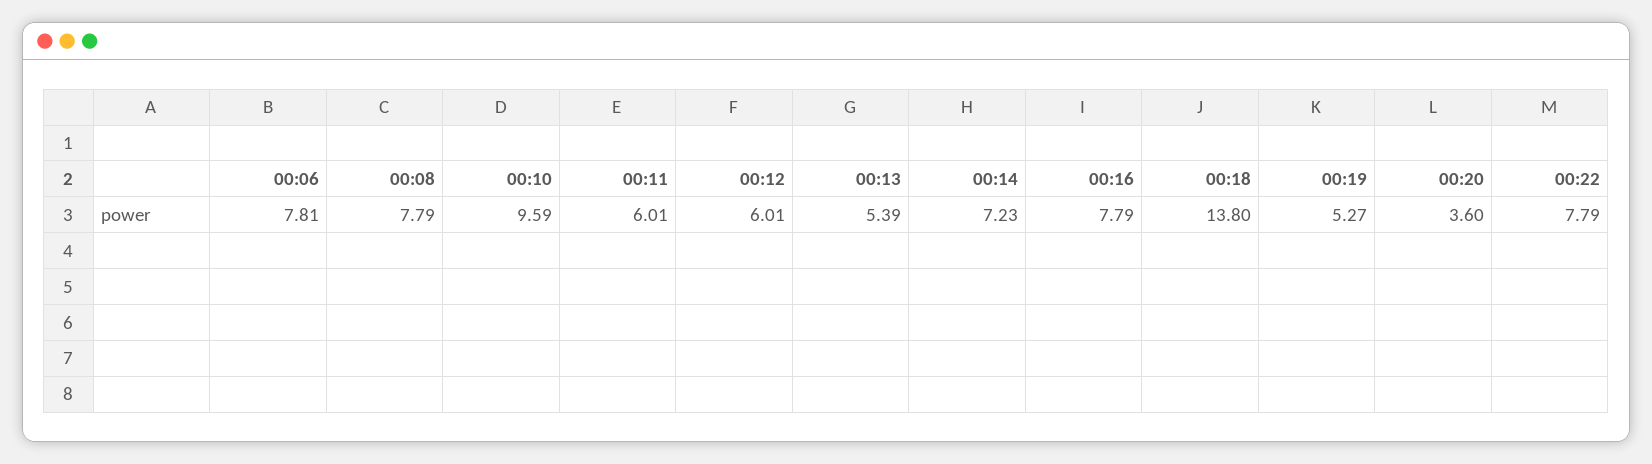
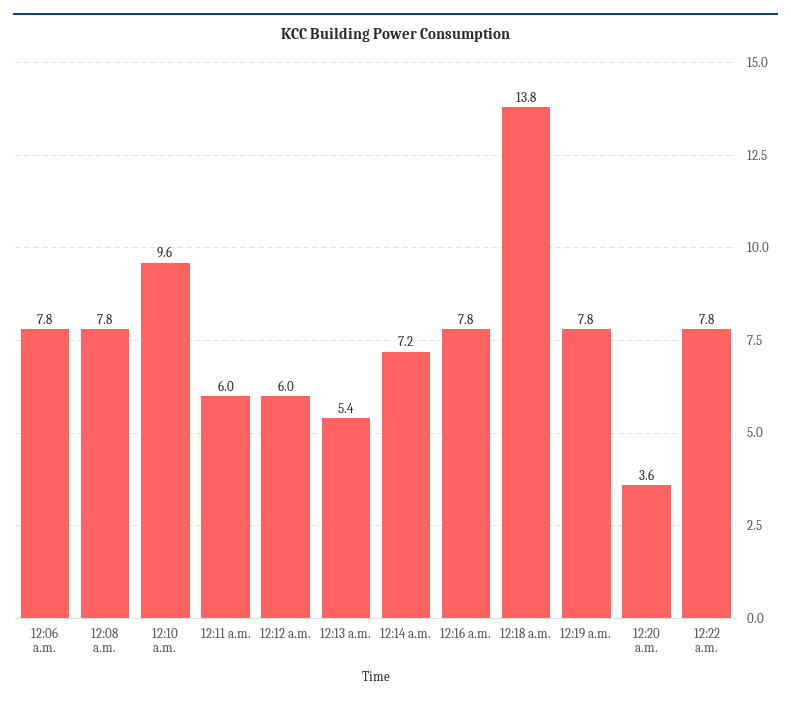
00:19: 5.27 -> 7.8

